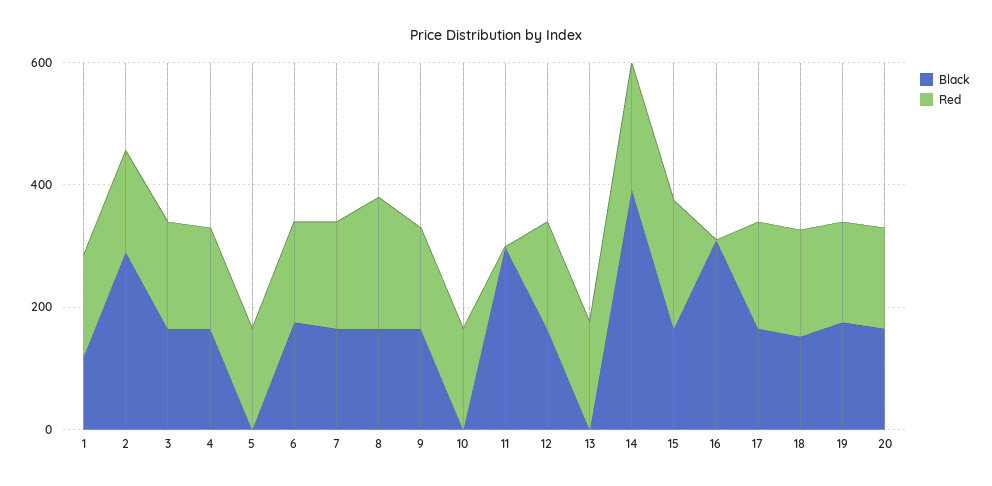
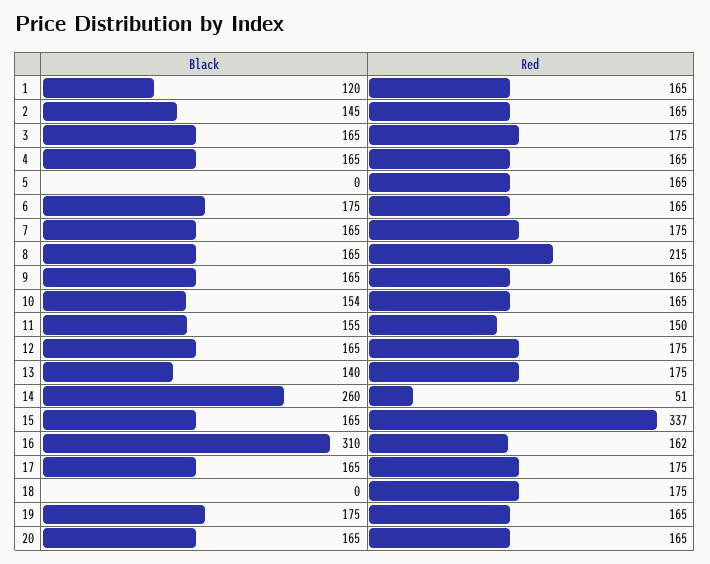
Black, 2: 300 -> 145
Black, 10: 0 -> 154
Black, 11: 300 -> 155
Red, 11: 0 -> 150
Black, 13: 0 -> 140
Black, 14: 400 -> 260
Red, 14: 200 -> 51
Red, 15: 200 -> 337
Red, 16: 0 -> 162
Black, 18: 150 -> 0

